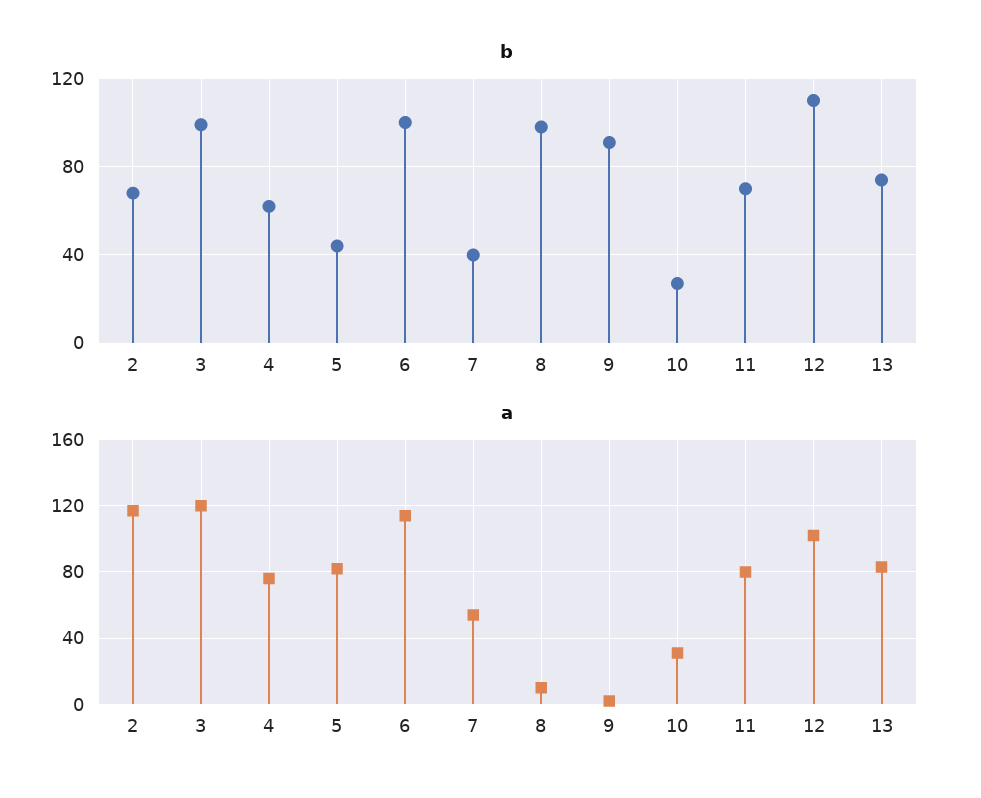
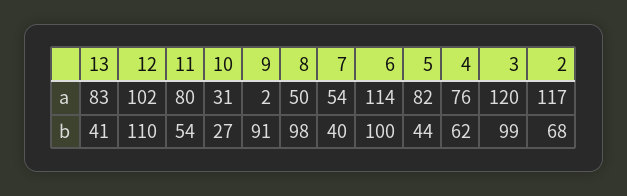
b, 11: 70 -> 54
b, 13: 75 -> 41
a, 8: 10 -> 50

